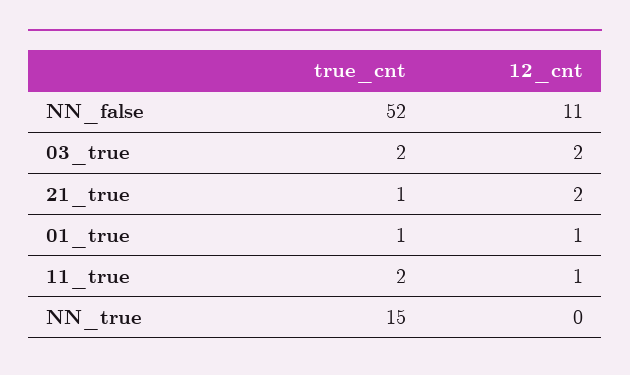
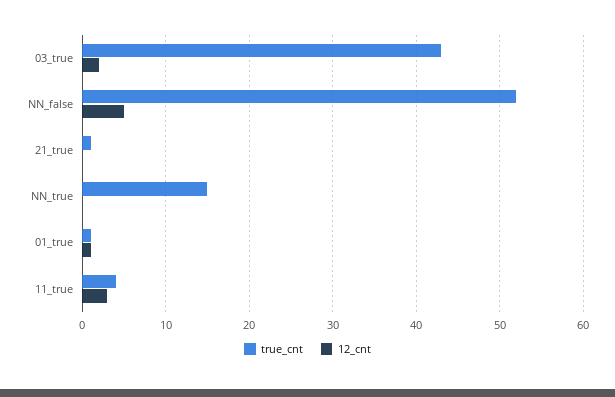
12_cnt, NN_false: 11 -> 5
true_cnt, 03_true: 2 -> 43
12_cnt, 21_true: 2 -> 0
true_cnt, 11_true: 2 -> 4
12_cnt, 11_true: 1 -> 3

